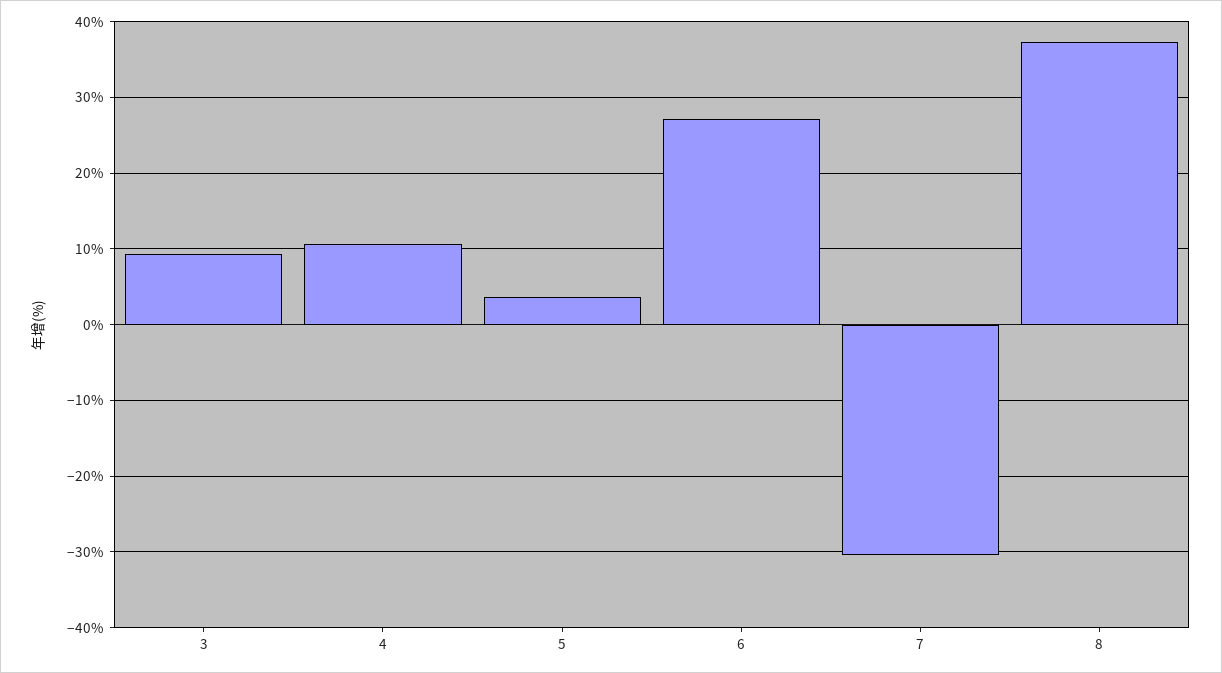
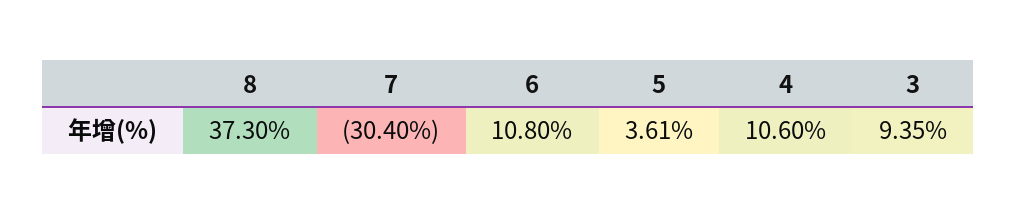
6: 27 -> 10.8

